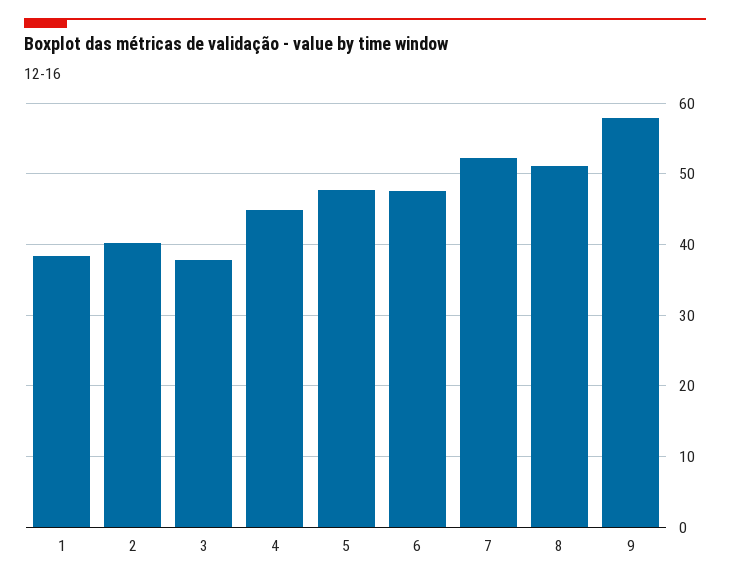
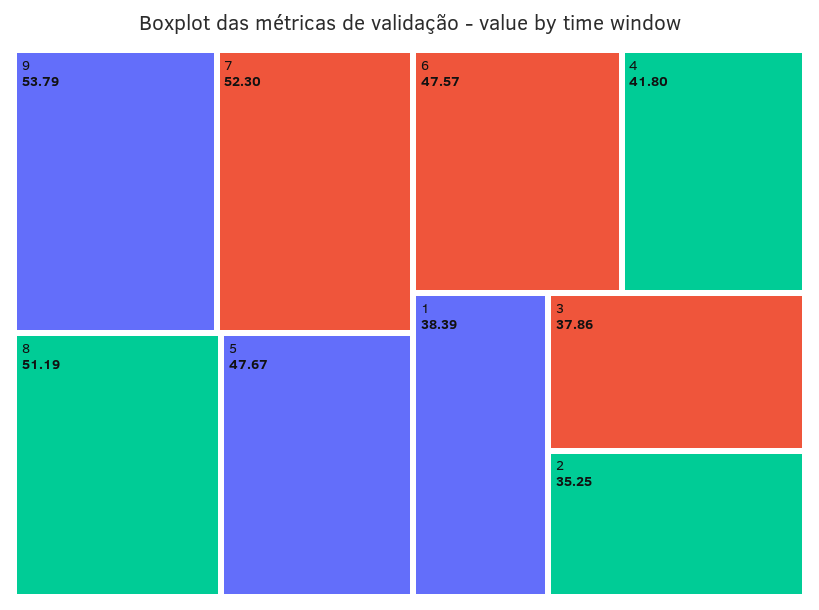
2: 40 -> 35.25
4: 45 -> 41.8
9: 58 -> 53.79

